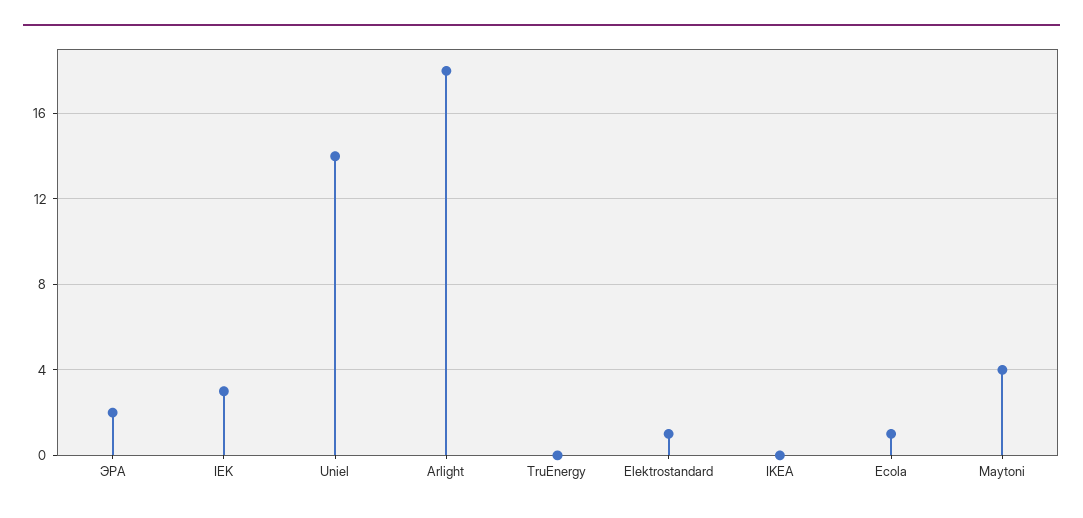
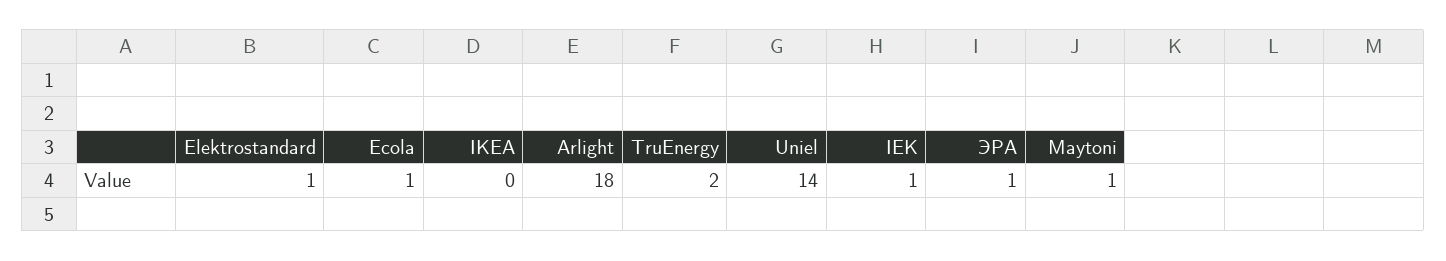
ЭРА: 2 -> 1
IEK: 3 -> 1
TruEnergy: 0 -> 2
Maytoni: 4 -> 1

